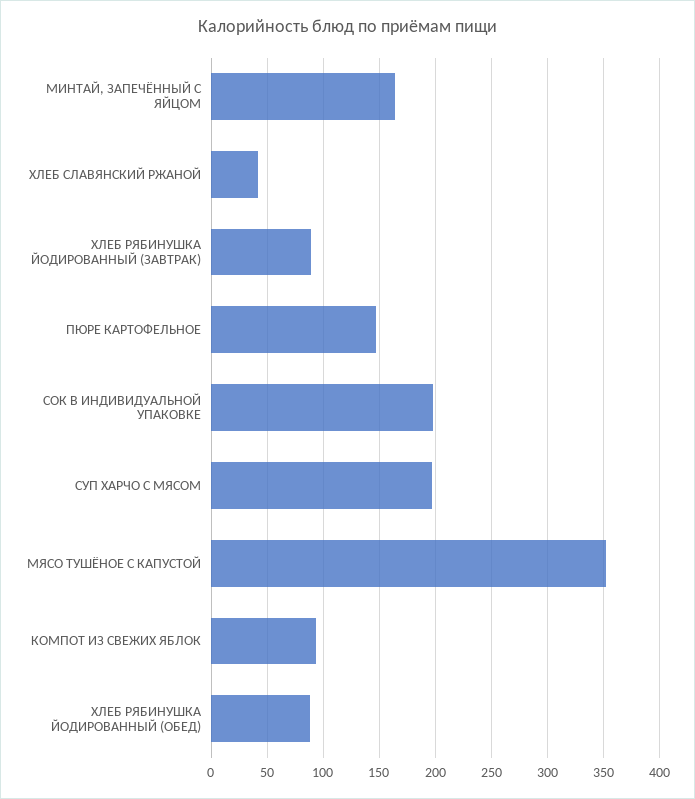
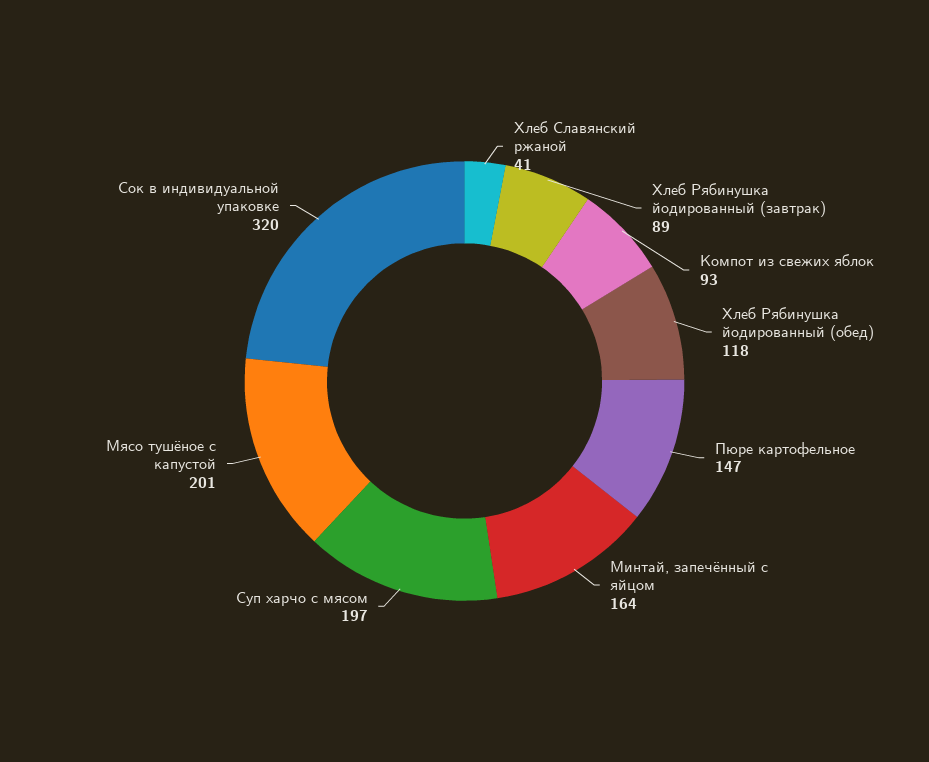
СОК В ИНДИВИДУАЛЬНОЙ УПАКОВКЕ: 200 -> 320
МЯСО ТУШЁНОЕ С КАПУСТОЙ: 350 -> 201
ХЛЕБ РЯБИНУШКА ЙОДИРОВАННЫЙ (ОБЕД): 90 -> 118

